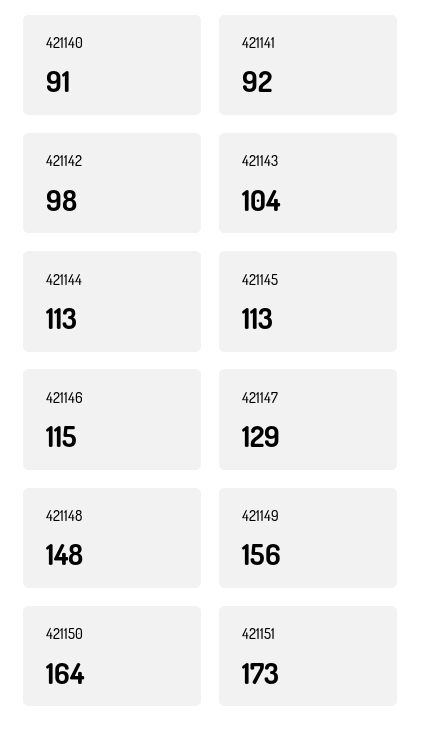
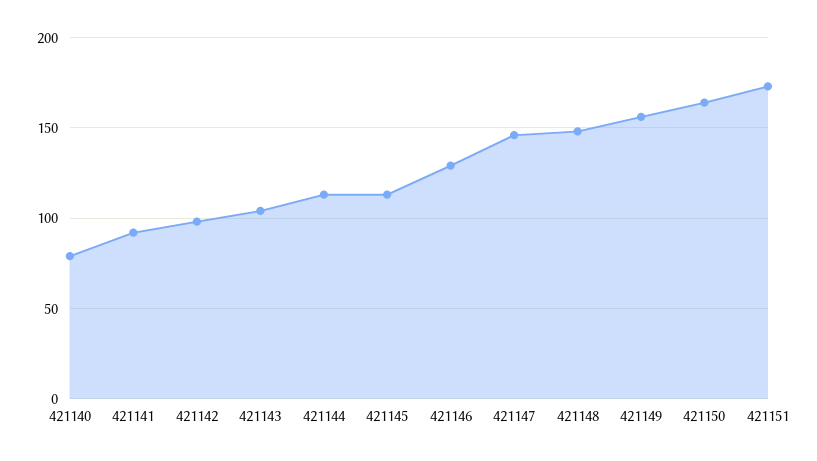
421140: 91 -> 80
421146: 115 -> 130
421147: 129 -> 145

